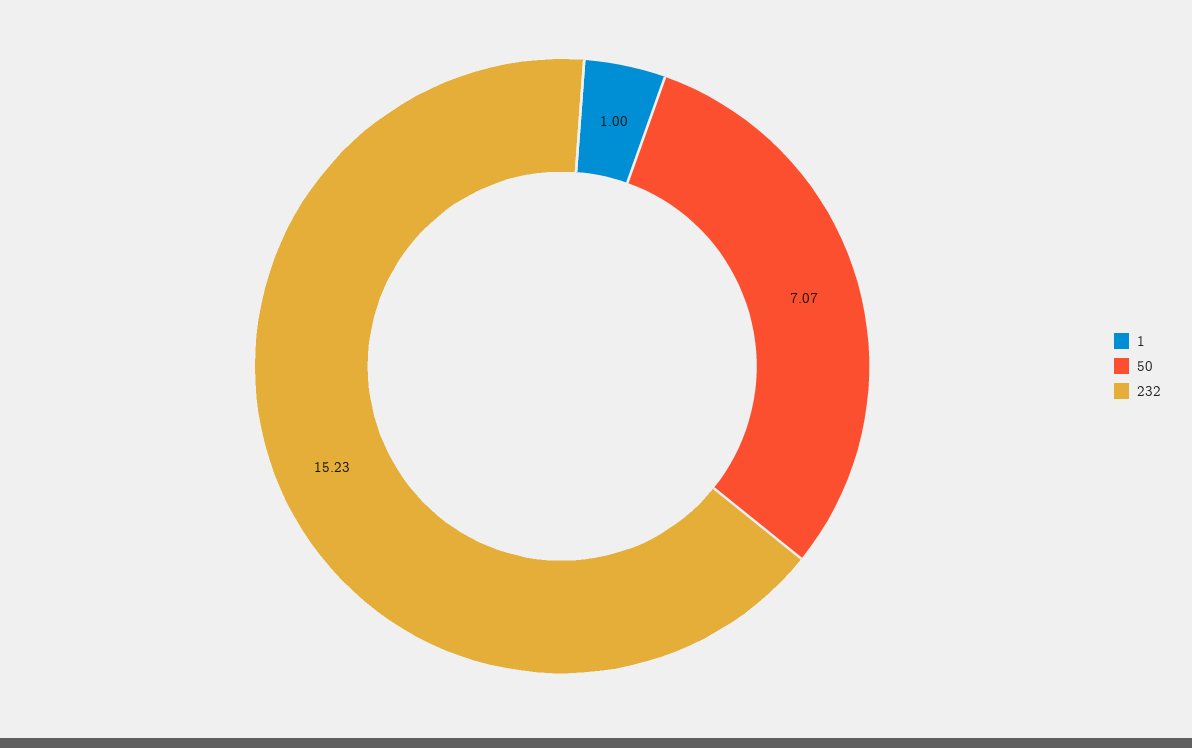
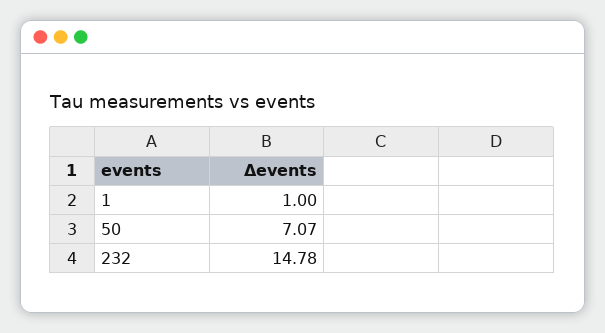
232: 15.23 -> 14.78

